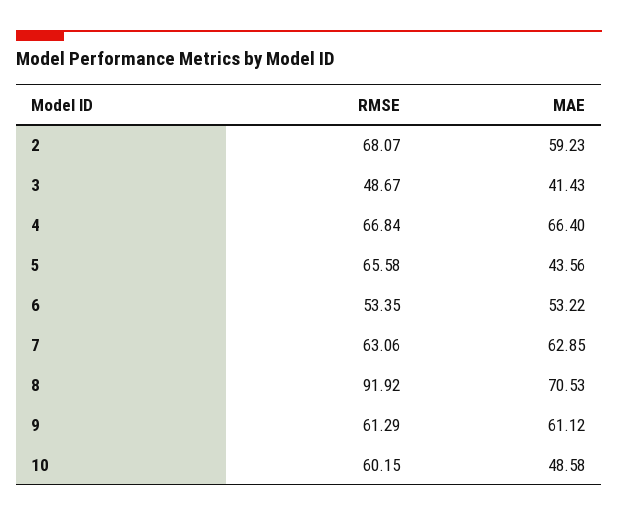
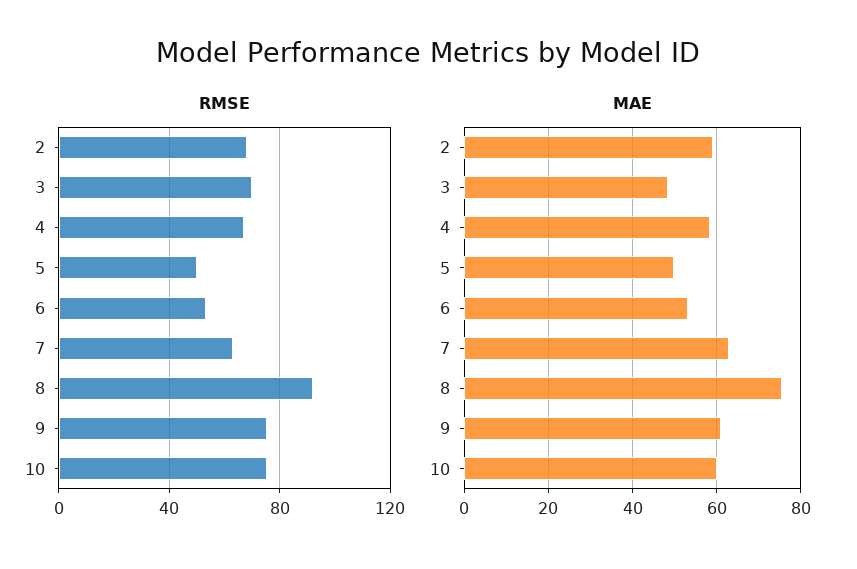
RMSE, 3: 48.67 -> 70
MAE, 3: 41.43 -> 48
MAE, 4: 66.4 -> 58
RMSE, 5: 65.58 -> 50
MAE, 5: 43.56 -> 50
MAE, 8: 70.53 -> 76
RMSE, 9: 61.29 -> 75
RMSE, 10: 60.15 -> 75
MAE, 10: 48.58 -> 60

